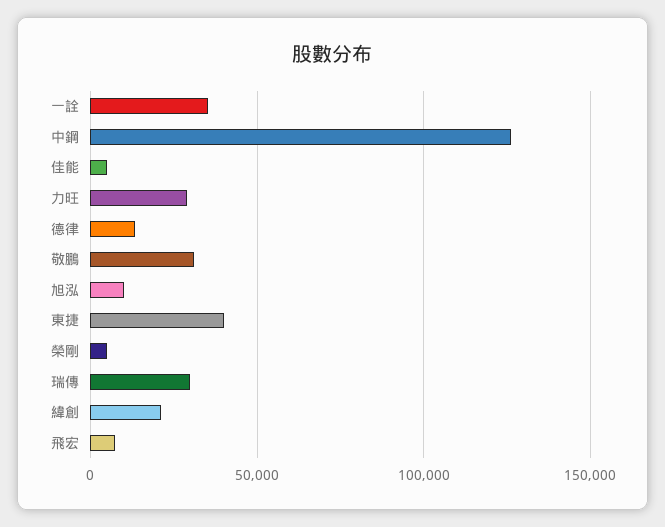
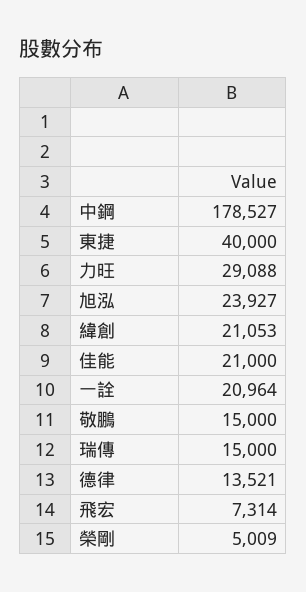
一詮: 35000 -> 20964
中鋼: 125000 -> 178527
佳能: 5000 -> 21000
敬鵬: 30000 -> 15000
旭泓: 10000 -> 23927
瑞傳: 30000 -> 15000

